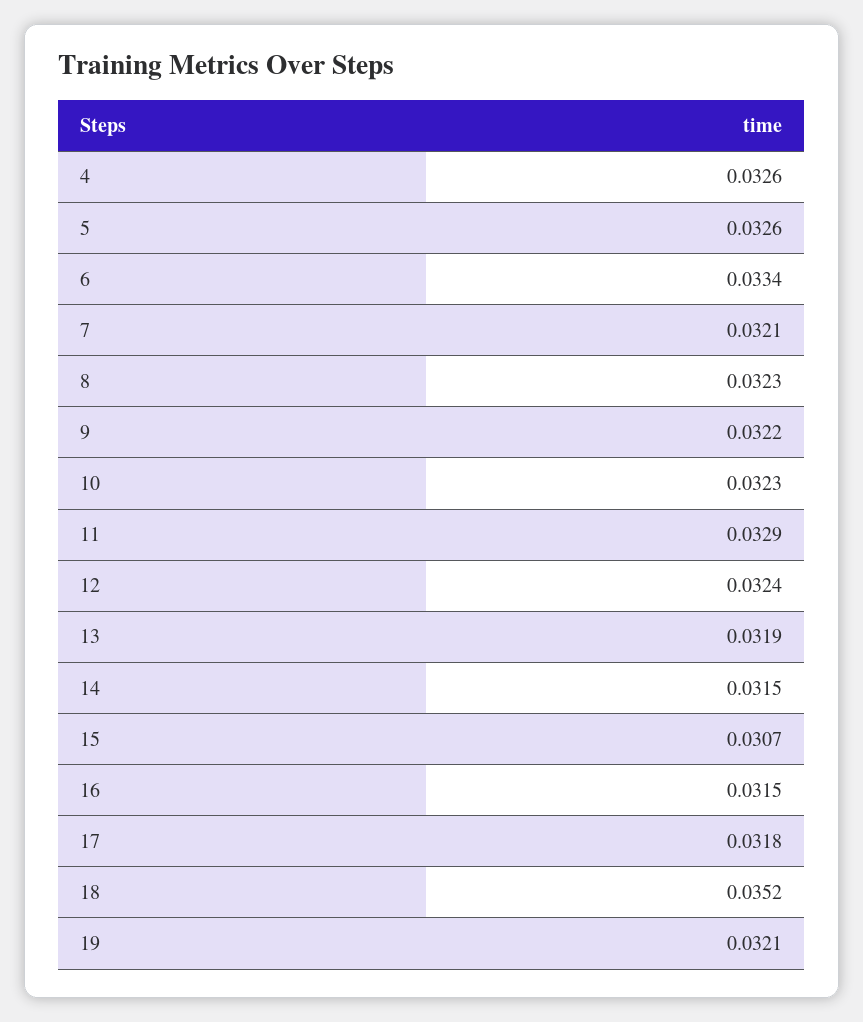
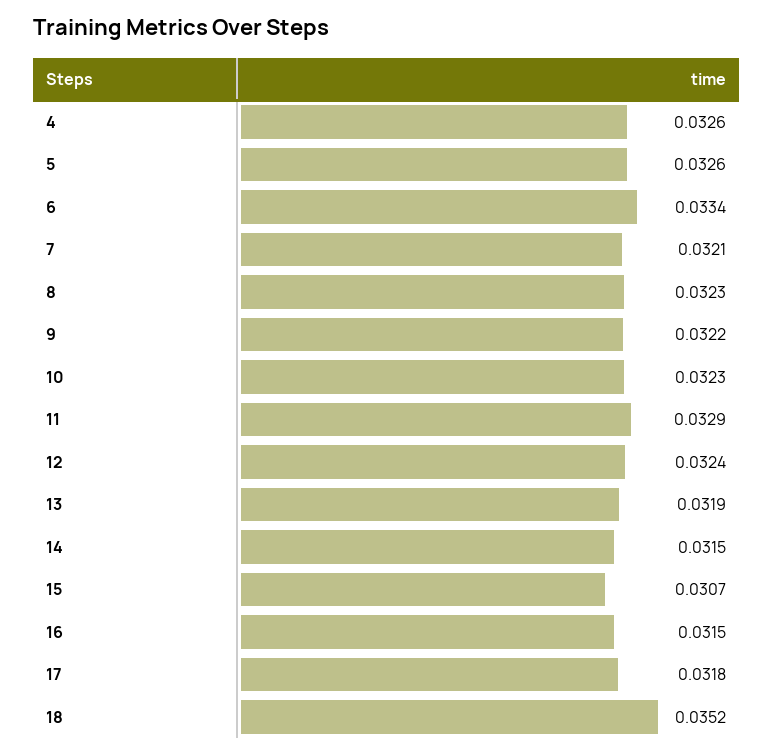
19: 0.0321 -> none

